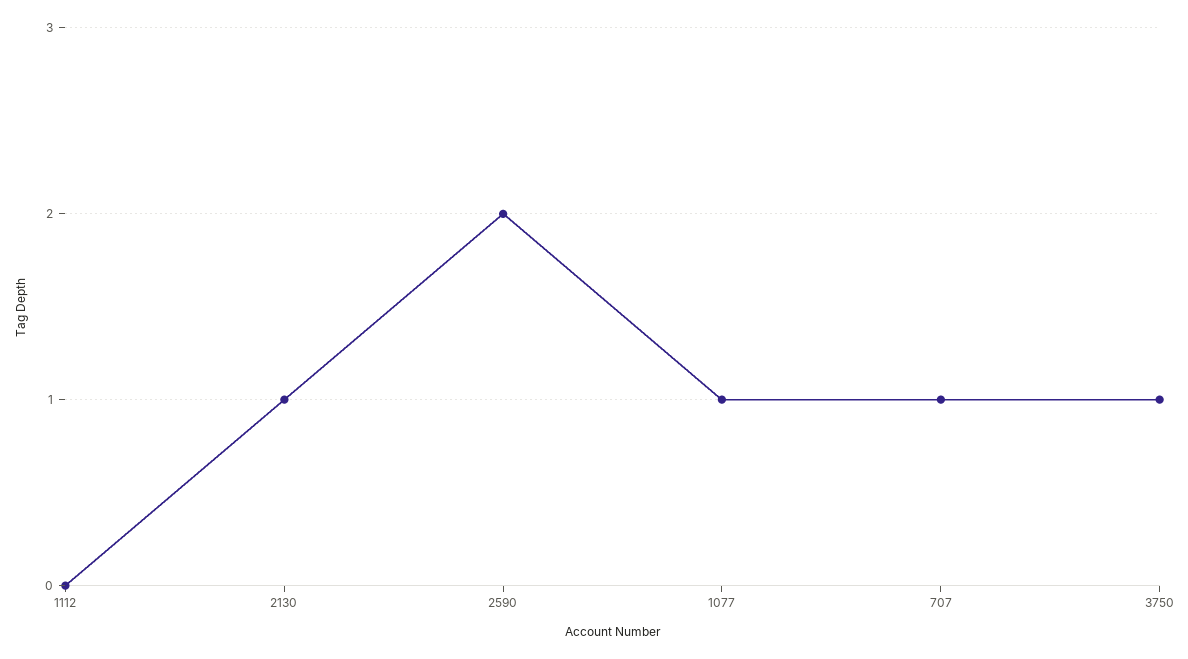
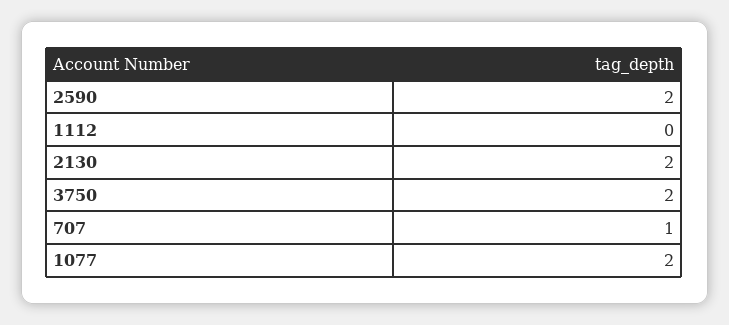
2130: 1 -> 2
1077: 1 -> 2
3750: 1 -> 2

